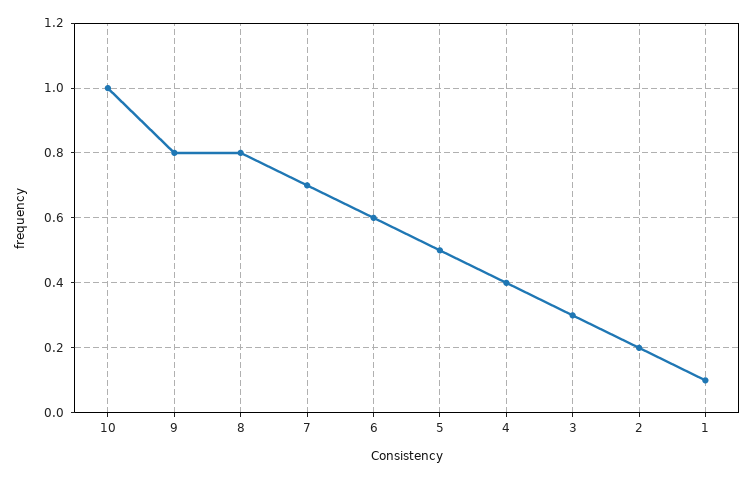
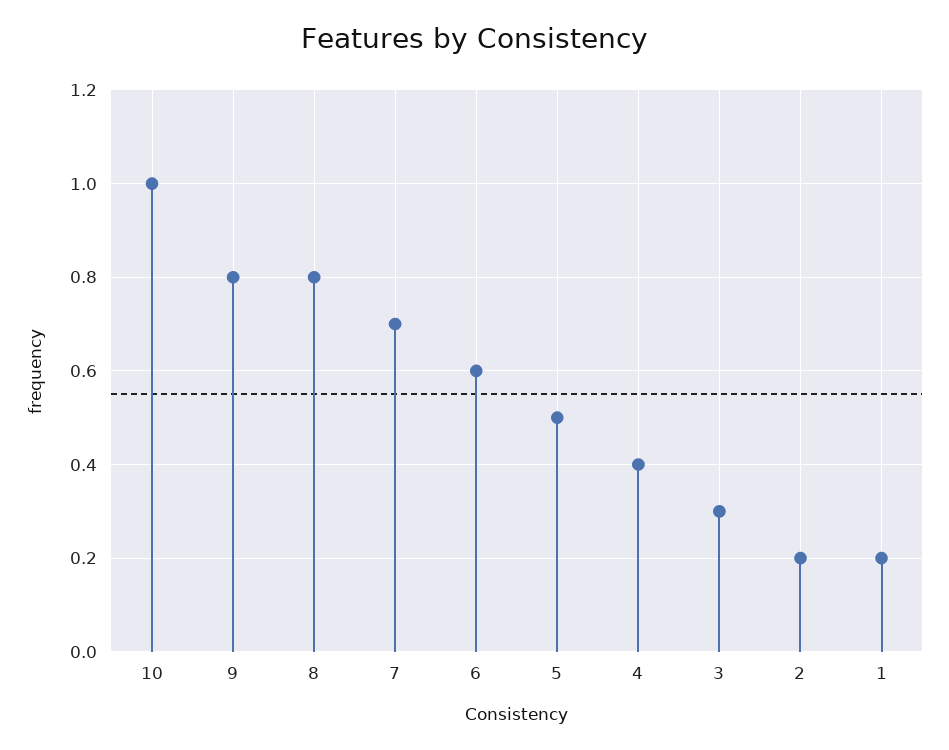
1: 0.1 -> 0.2

